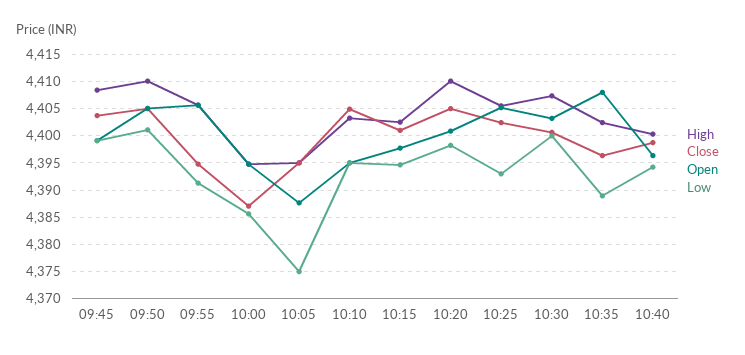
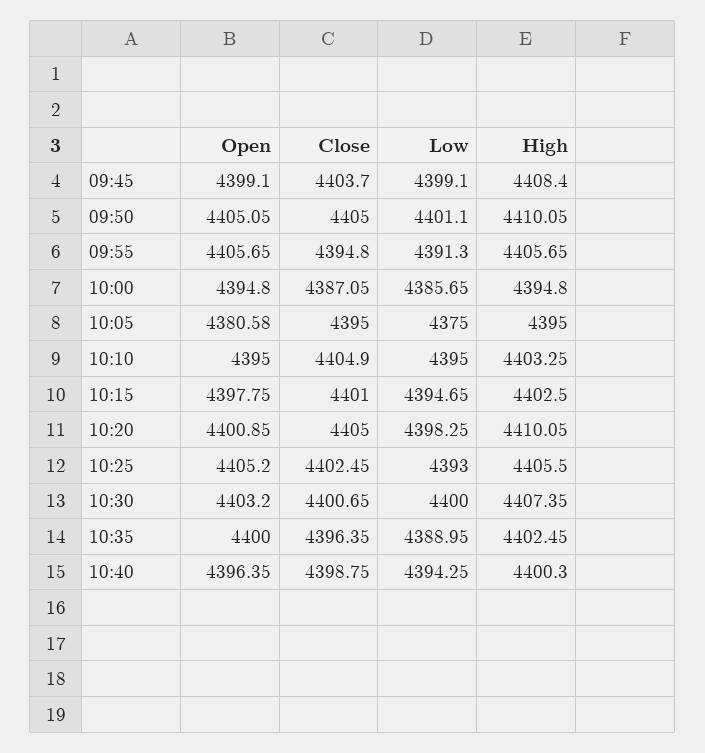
Open, 10:05: 4387.5 -> 4380.58
Open, 10:35: 4407.5 -> 4400

